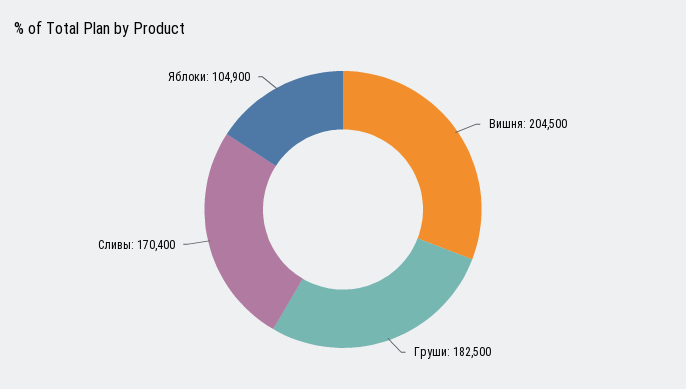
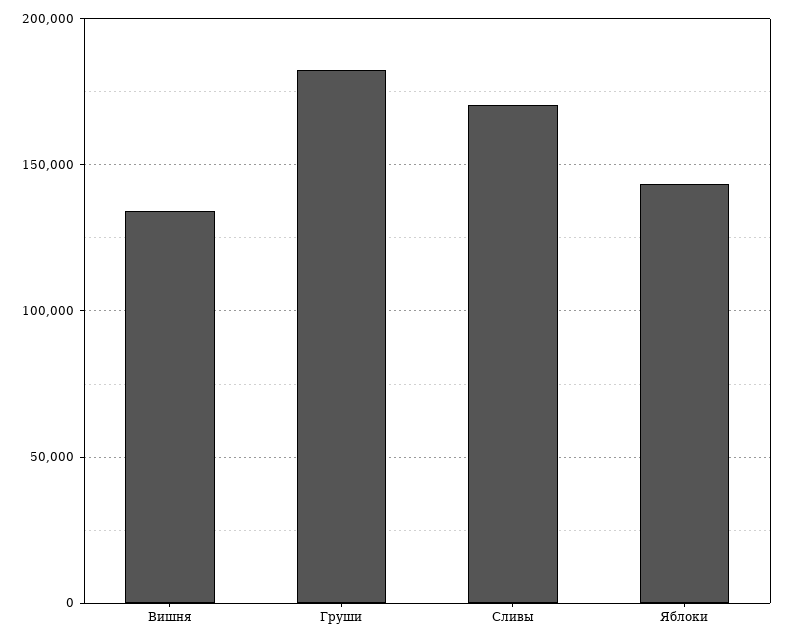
Вишня: 204500 -> 135000
Яблоки: 104900 -> 145000

